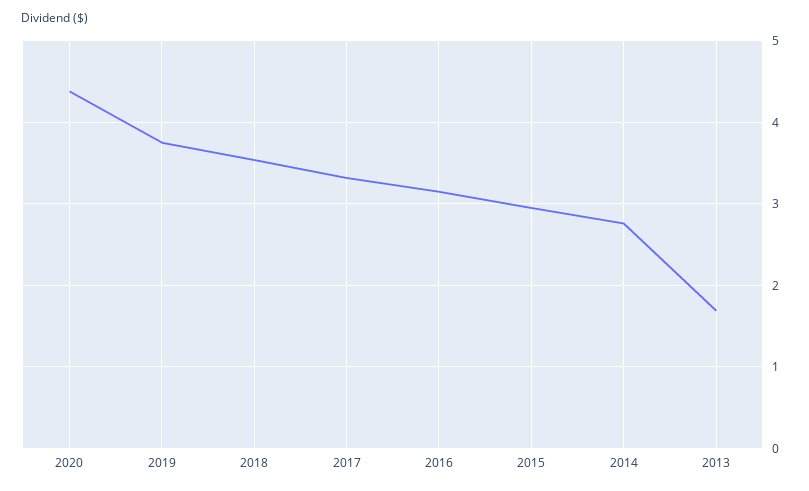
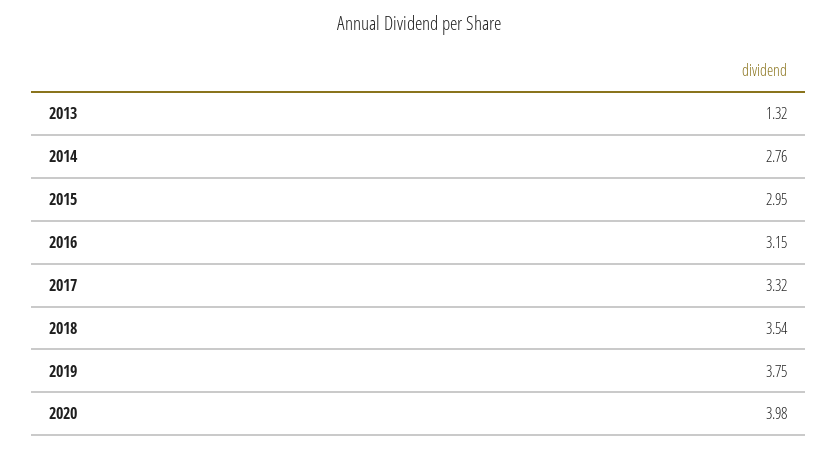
2020: 4.4 -> 3.98
2013: 1.7 -> 1.32

